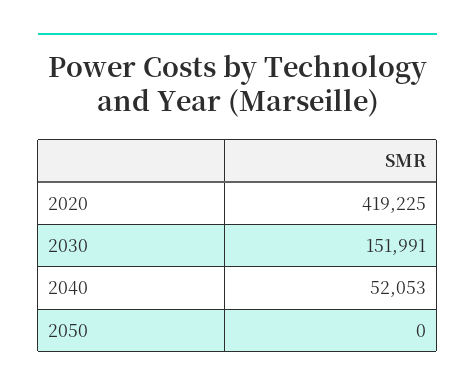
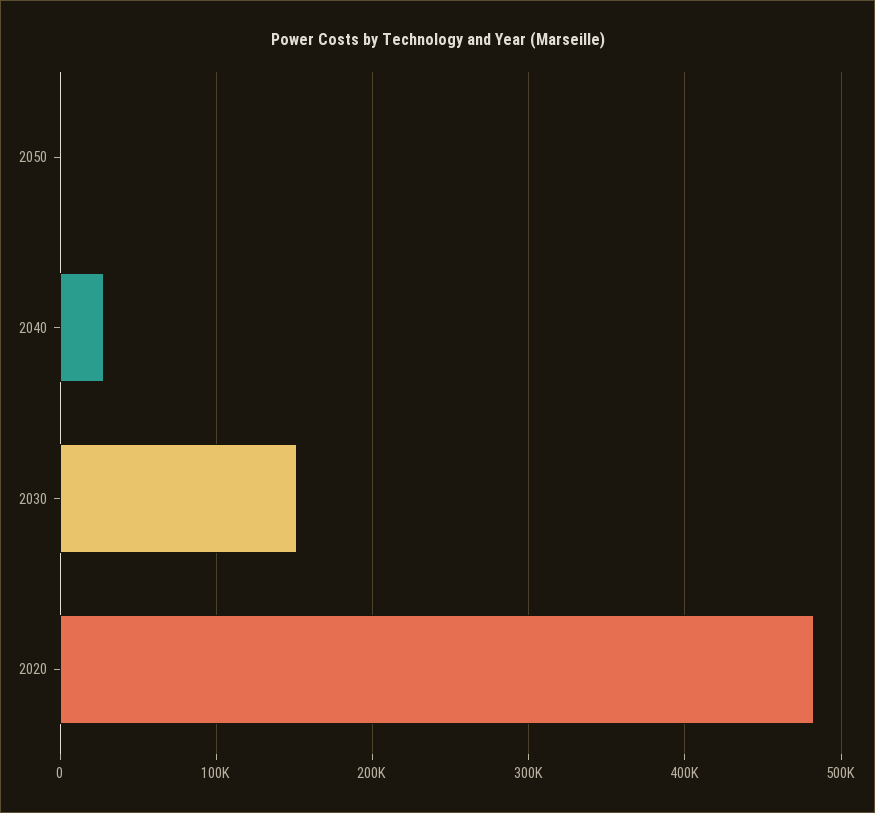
2020: 419225 -> 480000
2040: 52053 -> 30000

